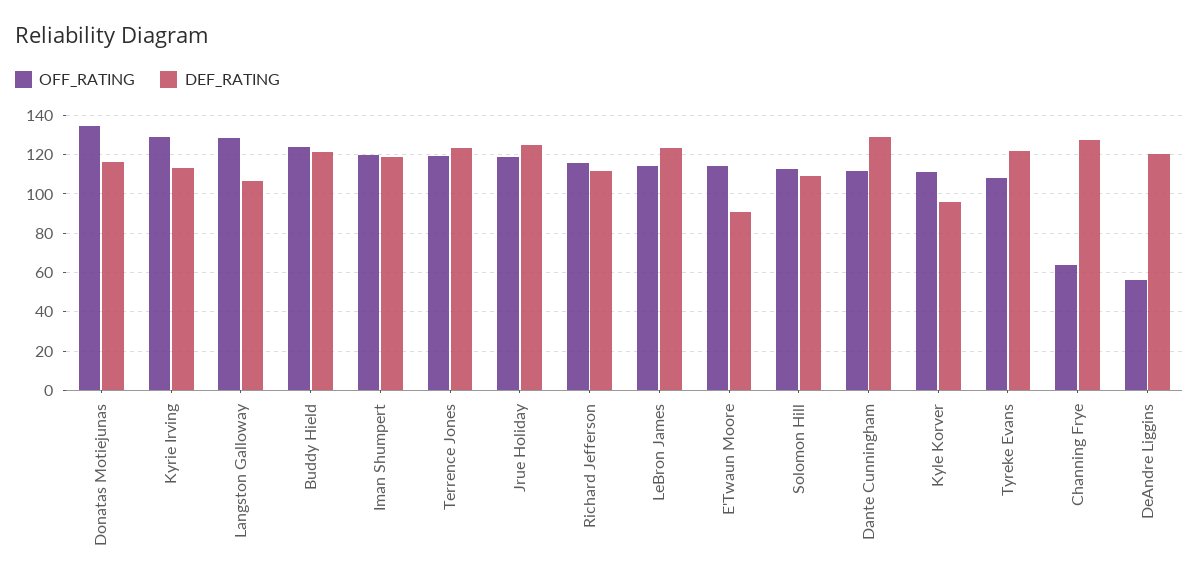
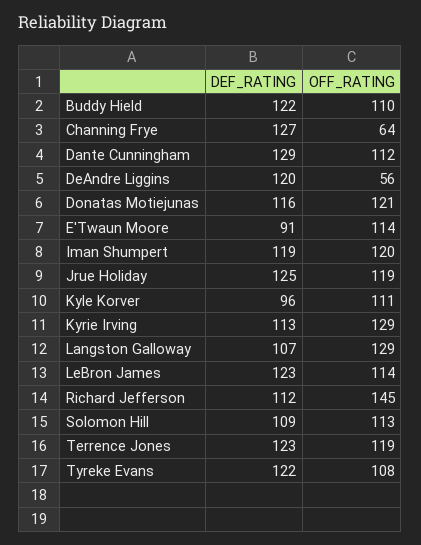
OFF_RATING, Donatas Motiejunas: 135 -> 121
OFF_RATING, Buddy Hield: 125 -> 110
OFF_RATING, Richard Jefferson: 115 -> 145

